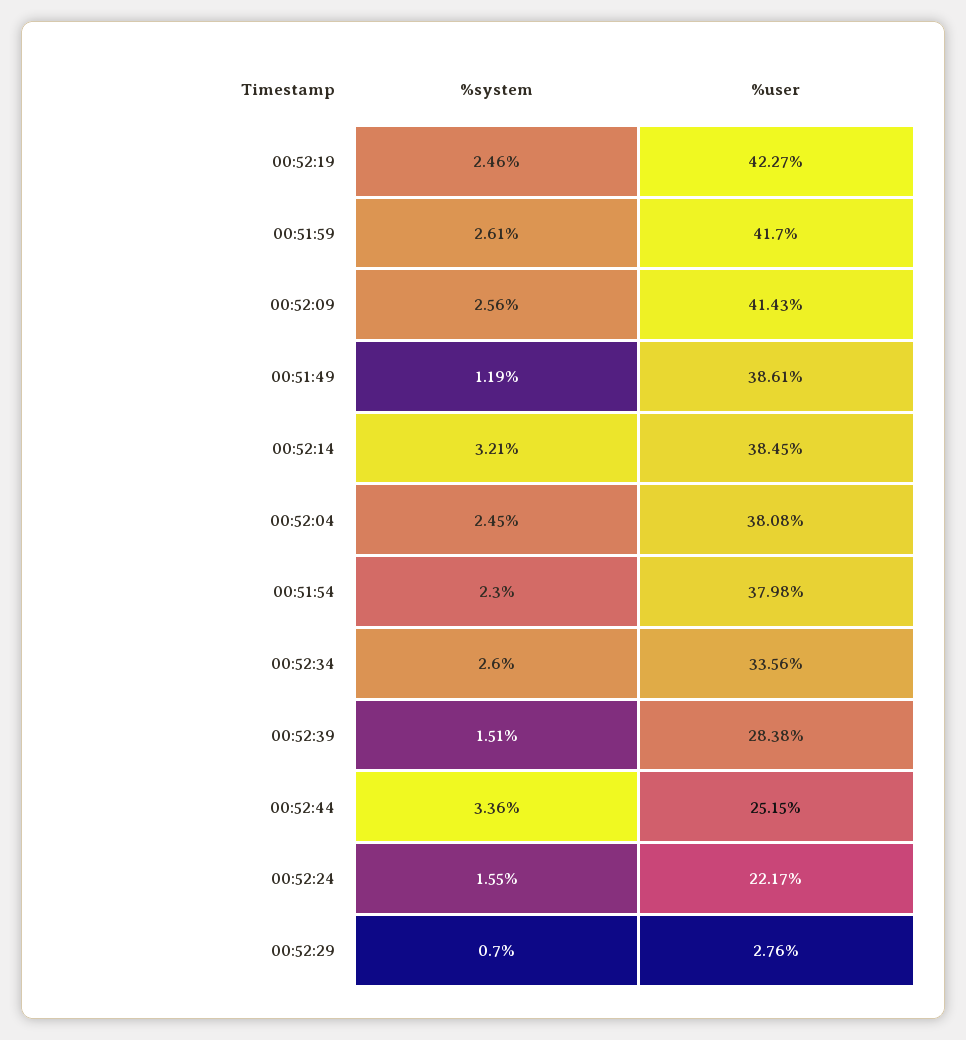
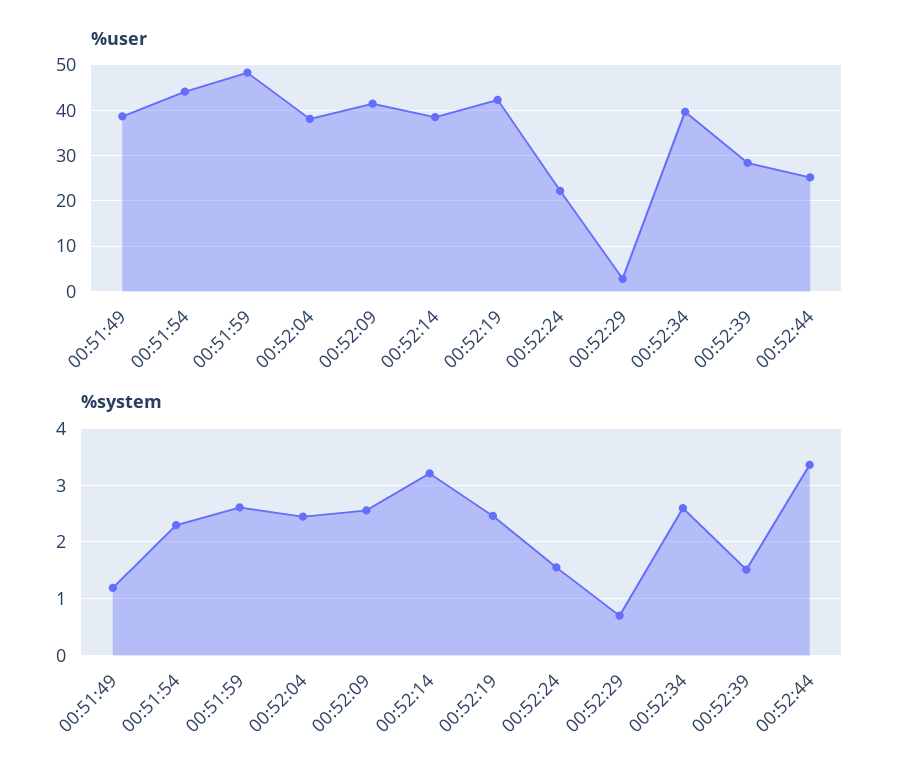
%user, 00:51:59: 41.7 -> 48
%user, 00:51:54: 37.98 -> 44
%user, 00:52:34: 33.56 -> 40

